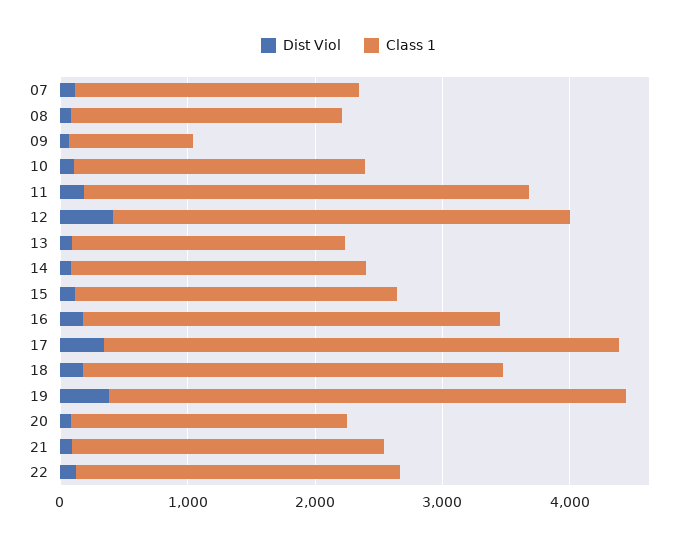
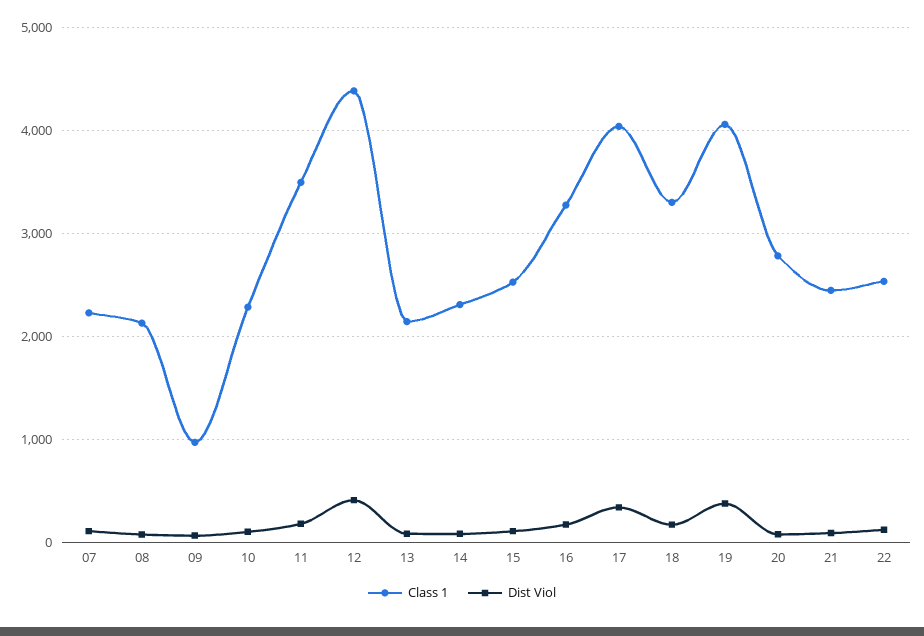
Class 1, 12: 3600 -> 4400
Class 1, 20: 2200 -> 2800

